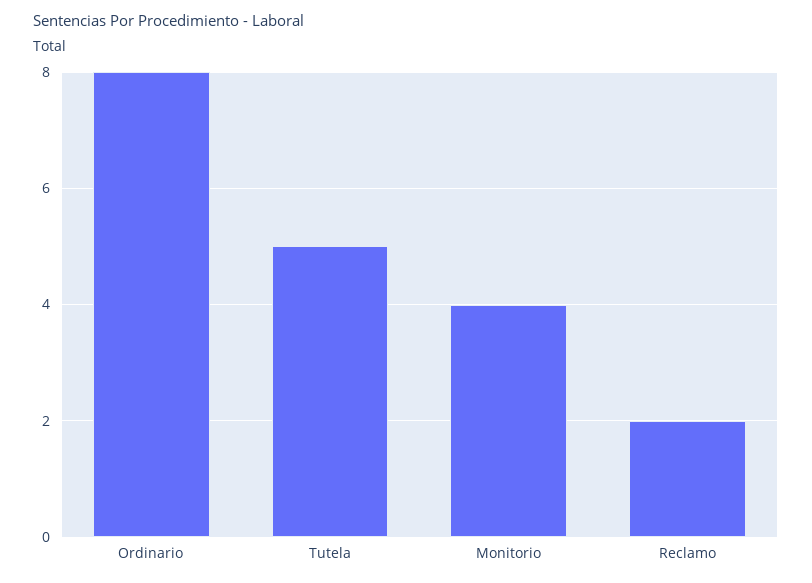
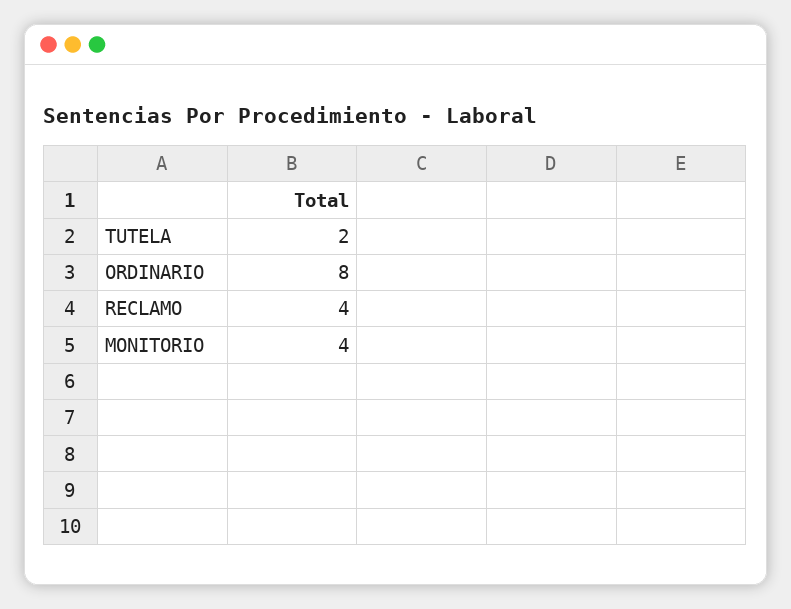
Tutela: 5 -> 2
Reclamo: 2 -> 4

